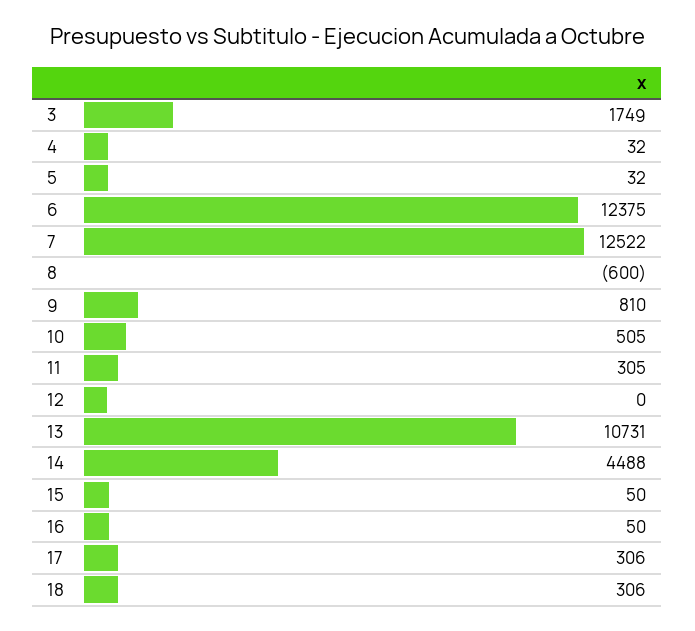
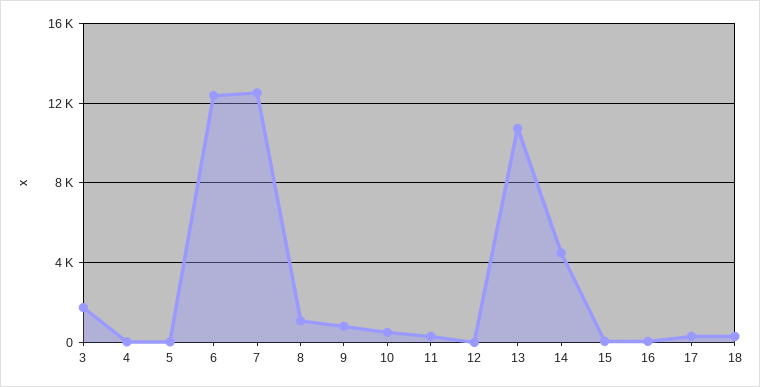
8: -600 -> 1000

